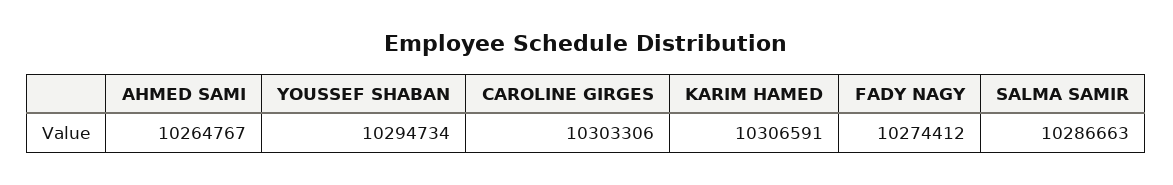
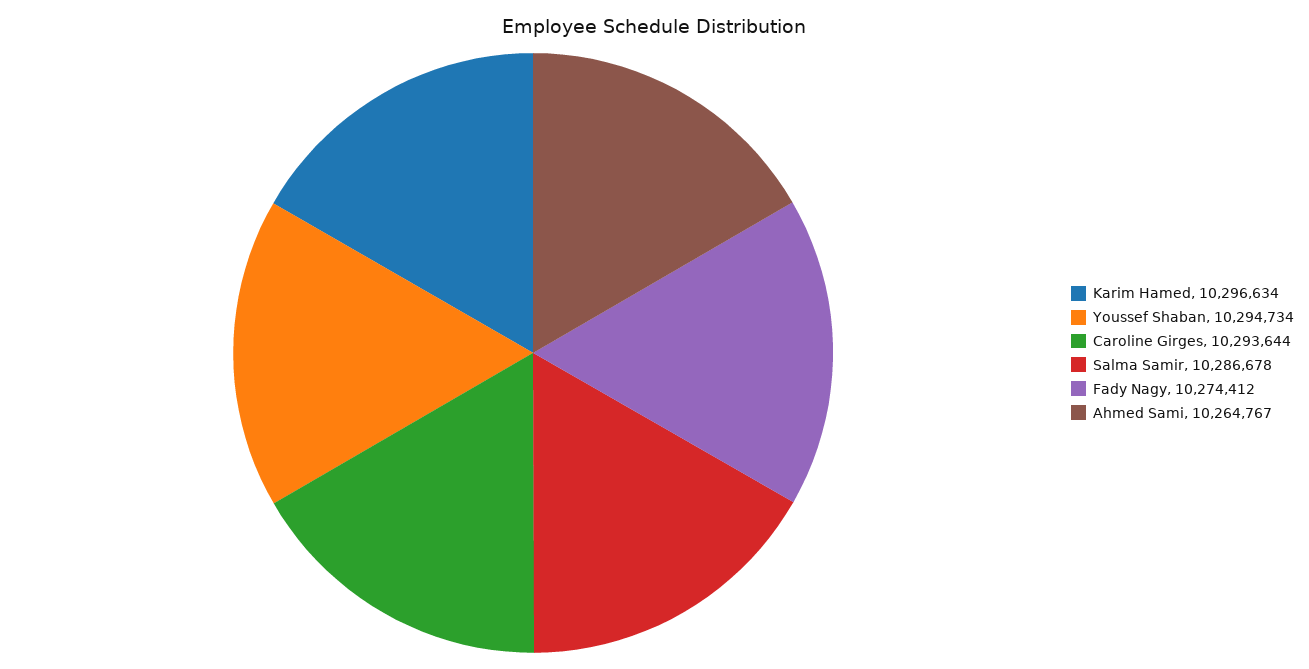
CAROLINE GIRGES: 10303306 -> 10293644
KARIM HAMED: 10306591 -> 10296634
SALMA SAMIR: 10286663 -> 10286678

